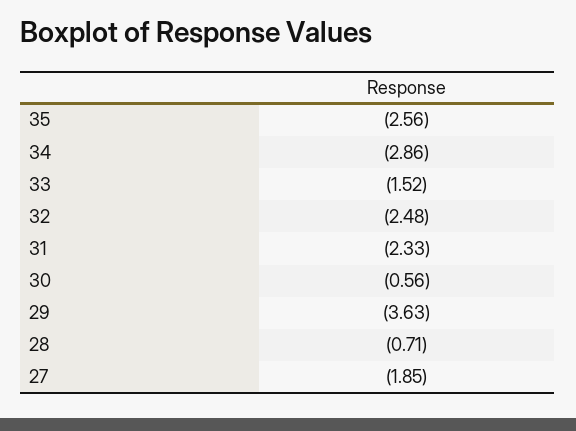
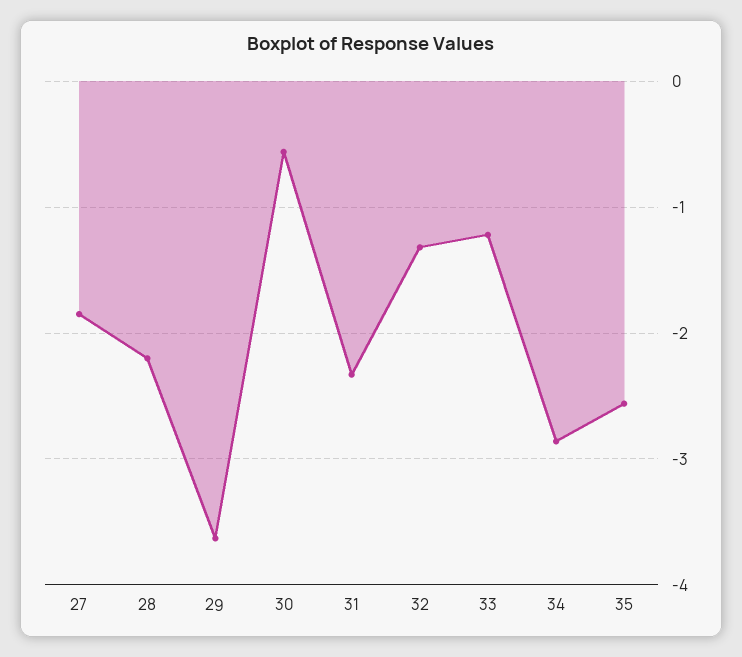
33: -1.52 -> -1.2
32: -2.48 -> -1.3
28: -0.71 -> -2.2

